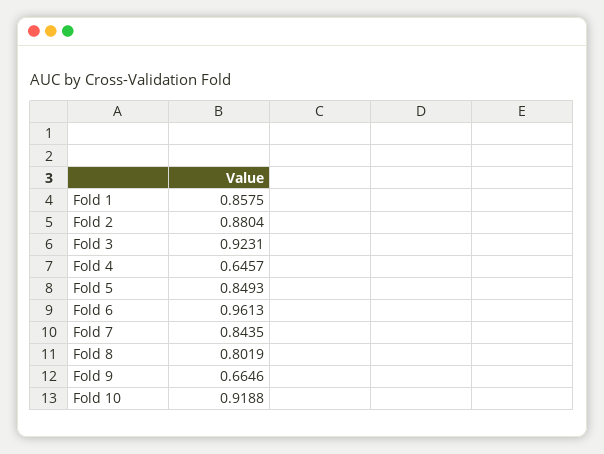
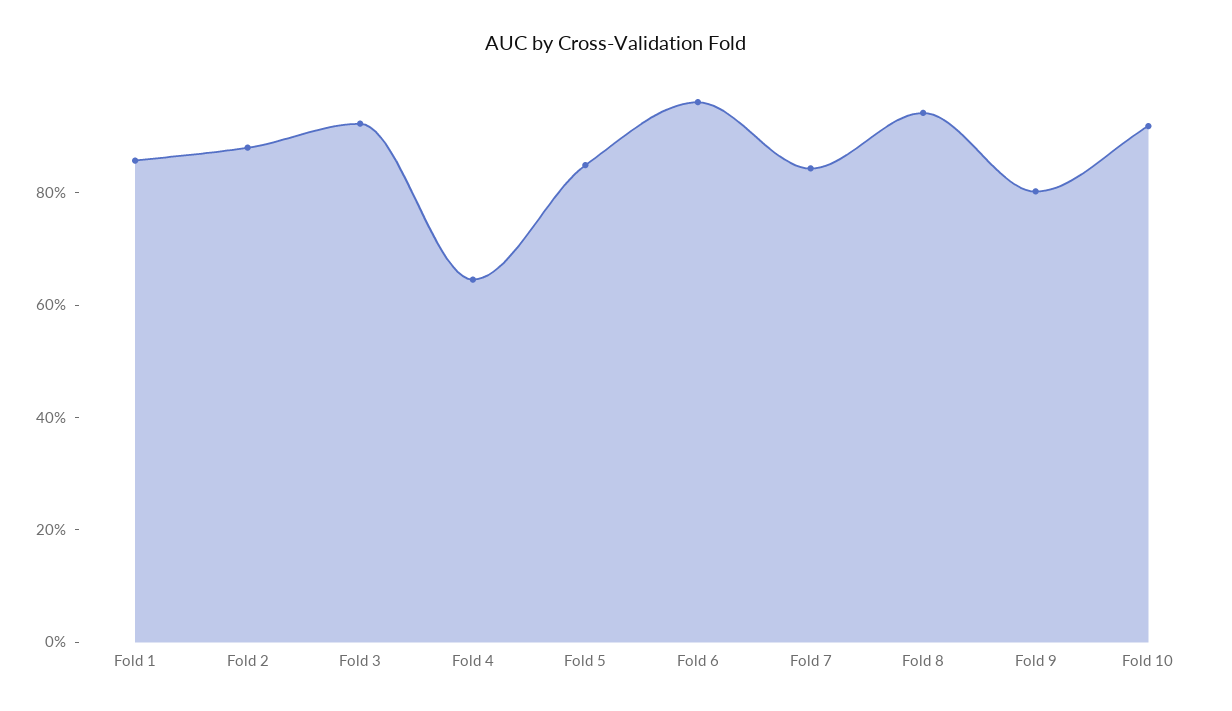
Fold 8: 0.8019 -> 0.95
Fold 9: 0.6646 -> 0.8

